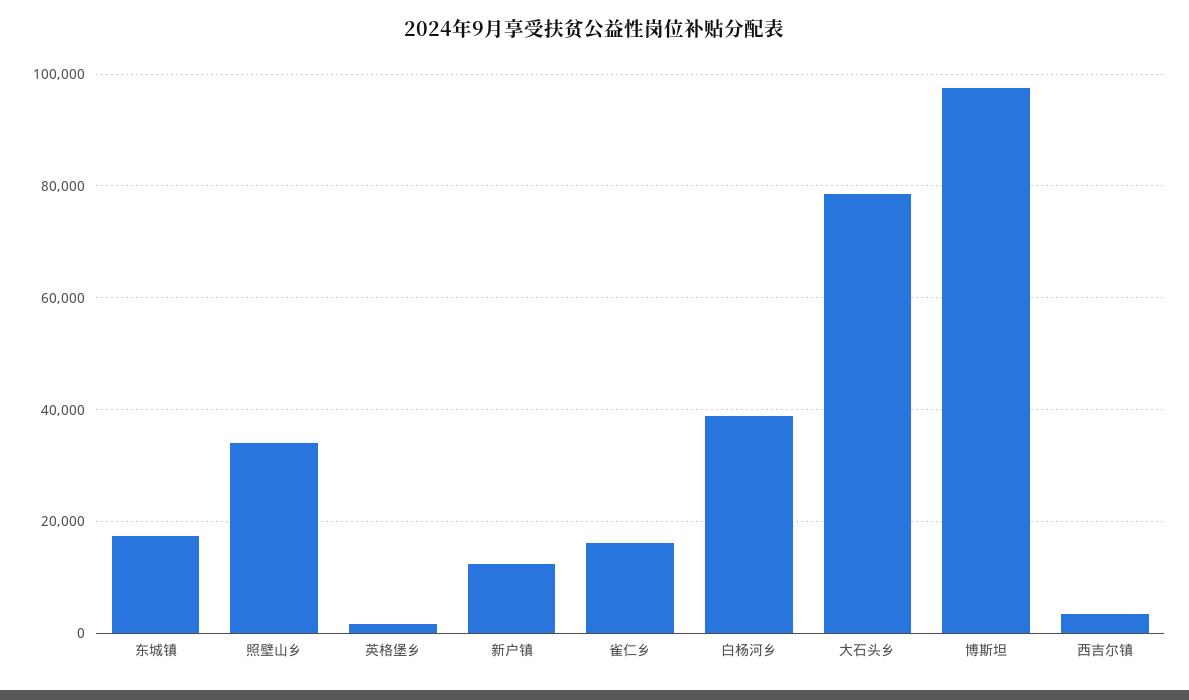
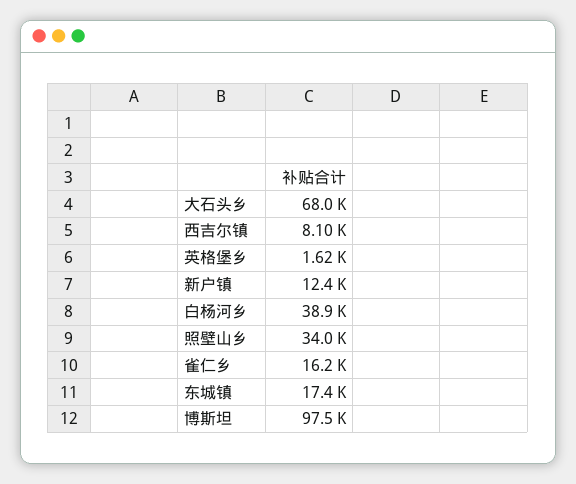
大石头乡: 78000 -> 68000
西吉尔镇: 4000 -> 8100

